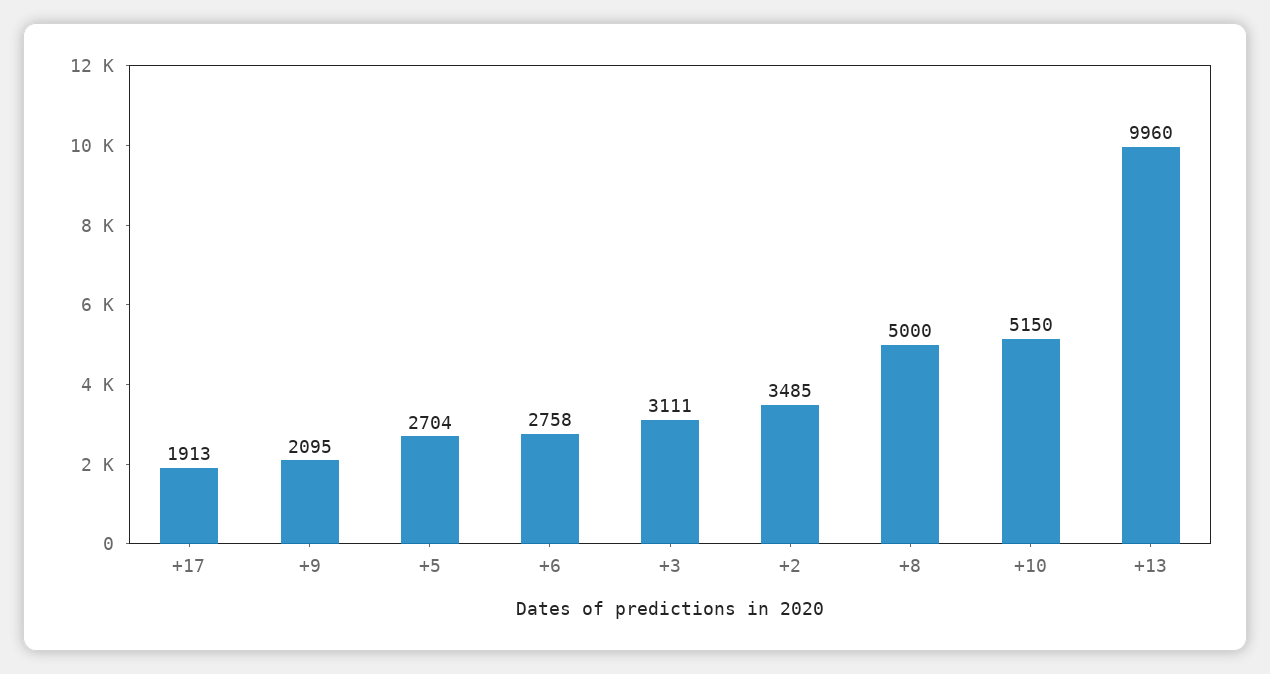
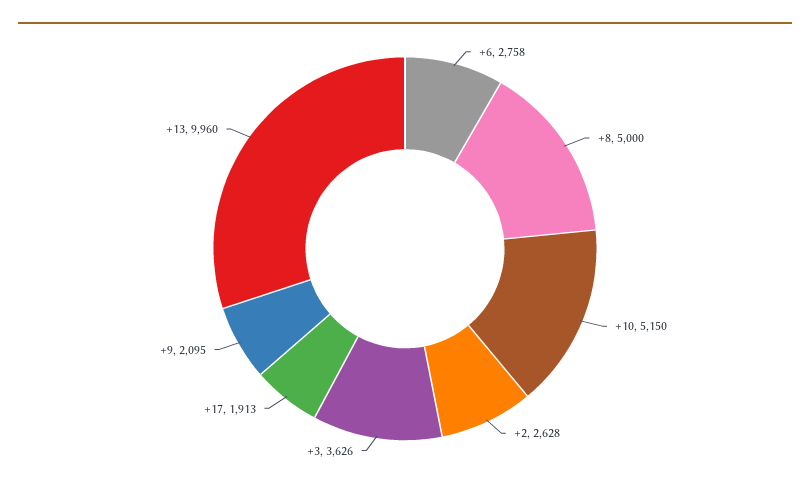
+5: 2704 -> none
+3: 3111 -> 3626
+2: 3485 -> 2628

